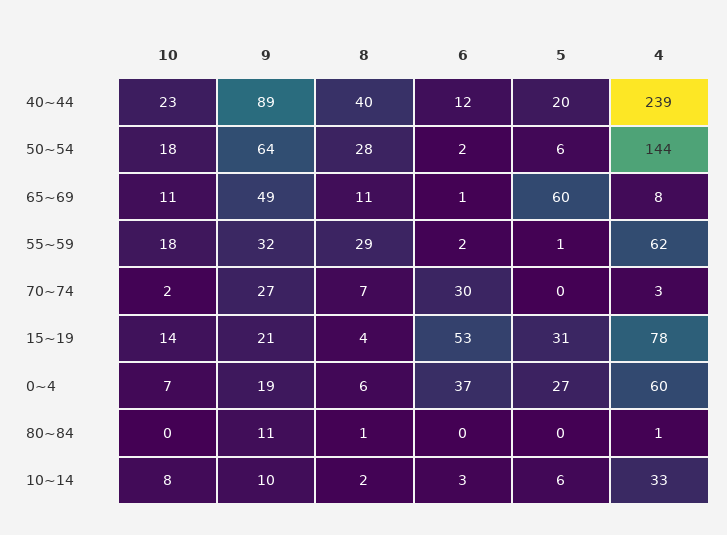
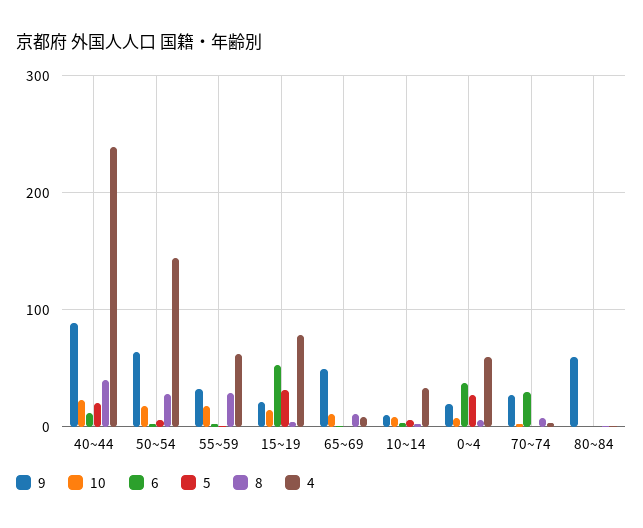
5, 65~69: 60 -> 0
9, 80~84: 11 -> 60

